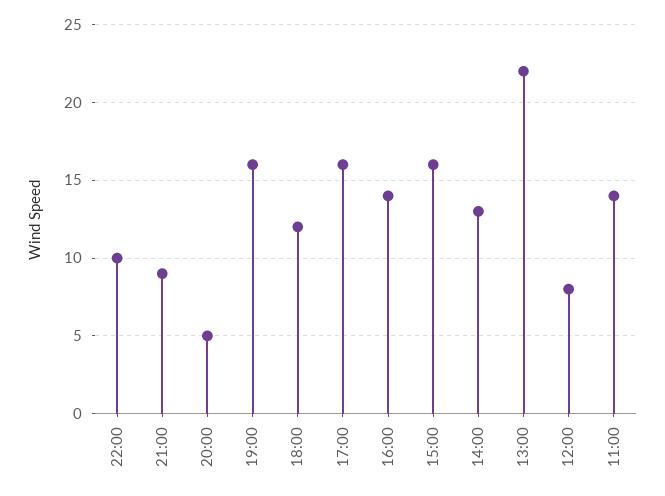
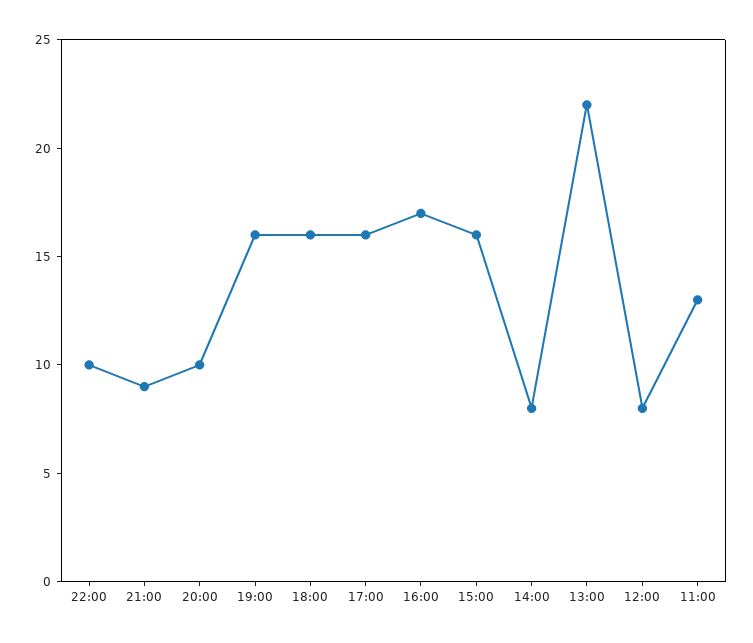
20:00: 5 -> 10
18:00: 12 -> 16
16:00: 14 -> 17
14:00: 13 -> 8
11:00: 14 -> 13

